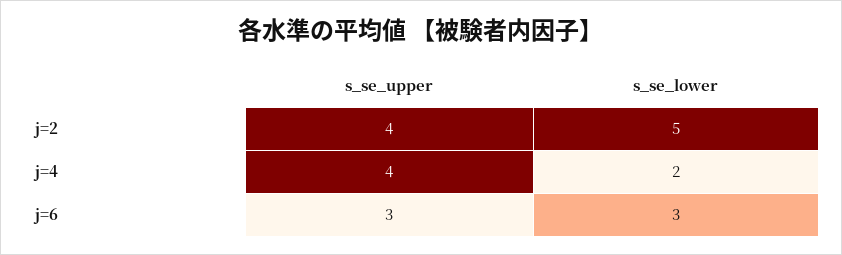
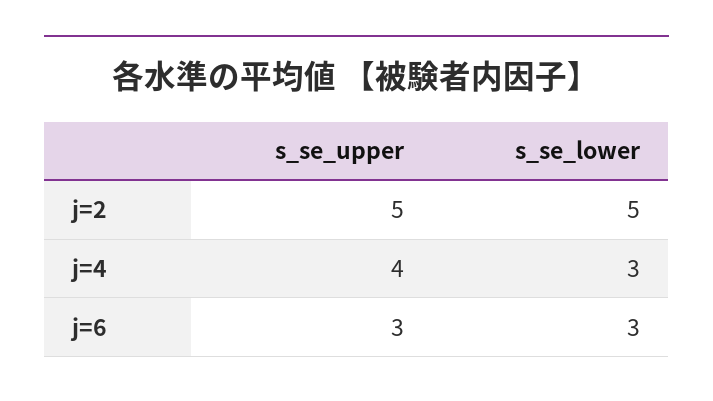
s_se_upper, j=2: 4 -> 5
s_se_lower, j=4: 2 -> 3

